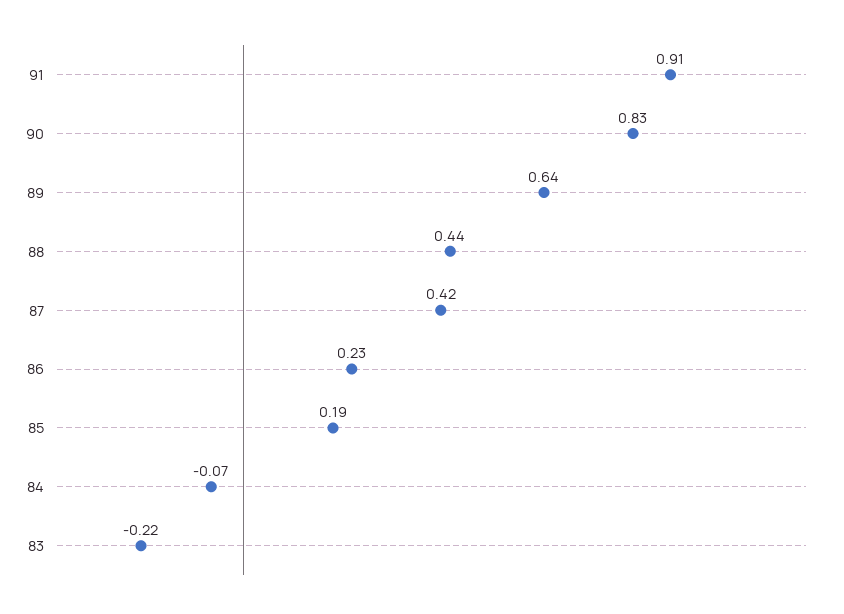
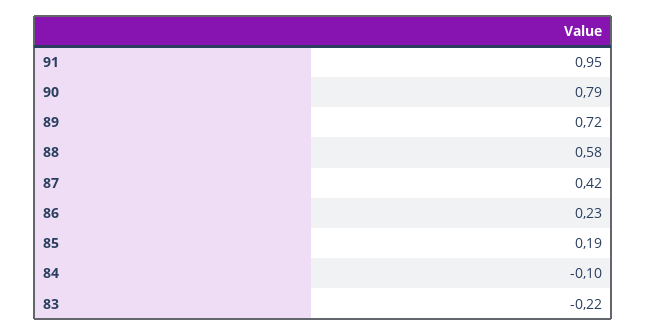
91: 0.91 -> 0.95
90: 0.83 -> 0.79
89: 0.64 -> 0.72
88: 0.44 -> 0.58
84: -0.07 -> -0.1

